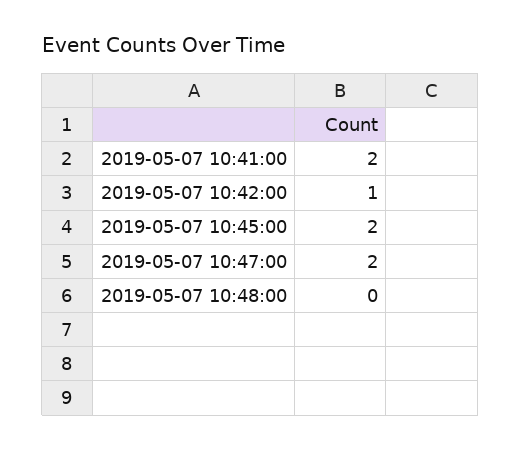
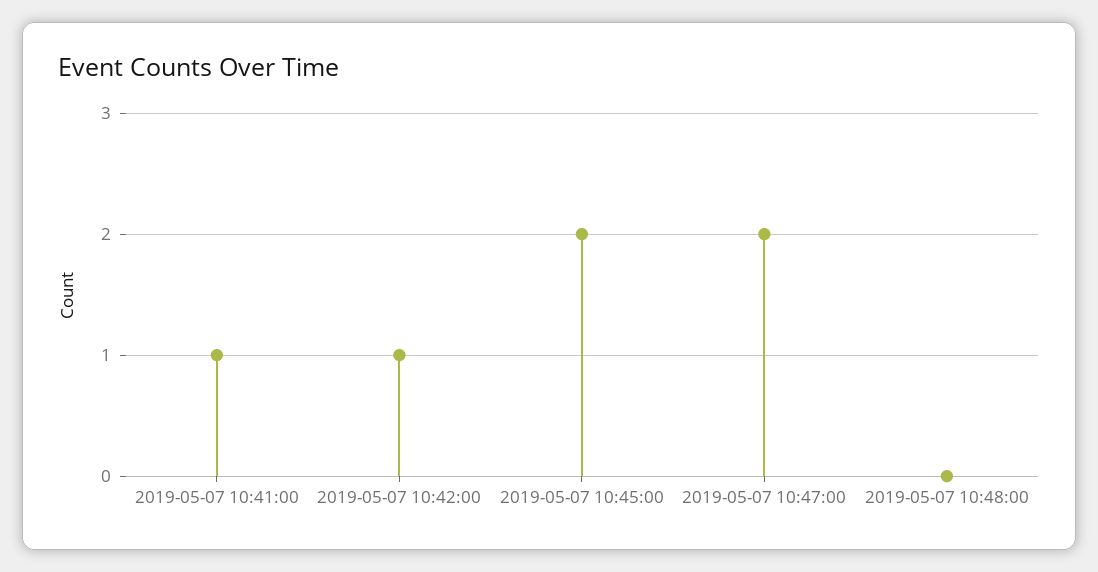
2019-05-07 10:41:00: 2 -> 1

